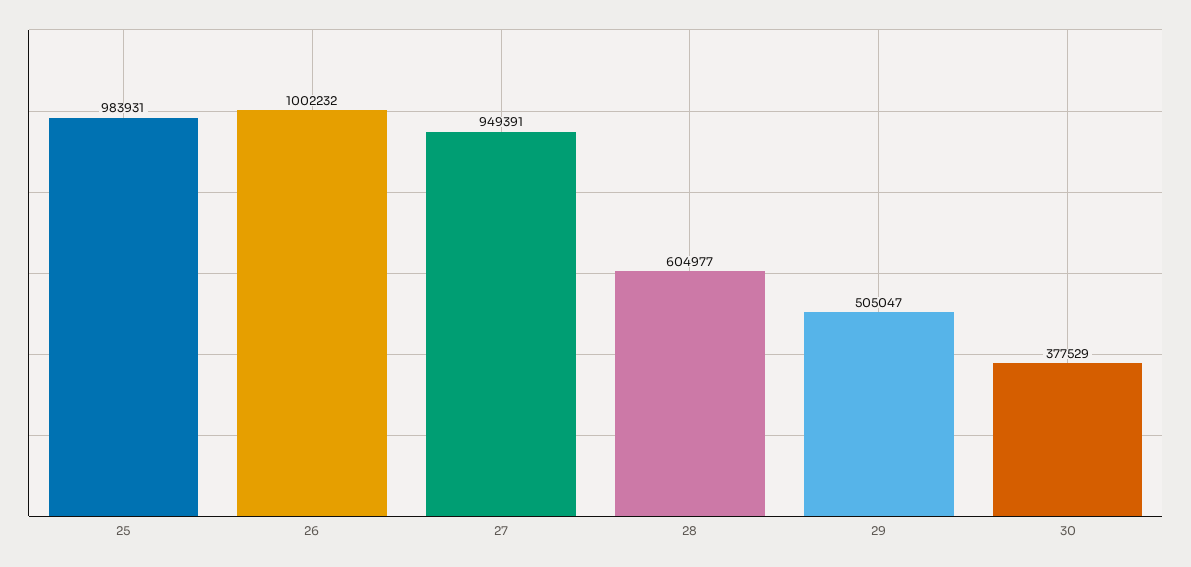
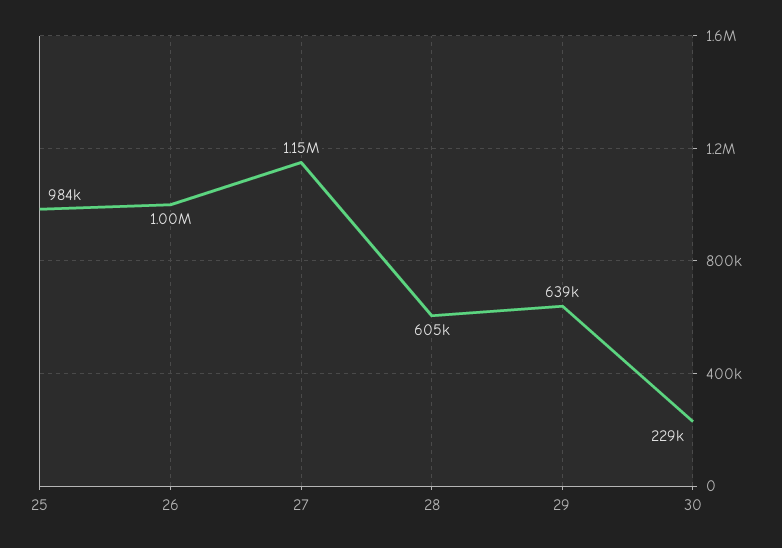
27: 949391 -> 1150000
29: 505047 -> 639000
30: 377529 -> 229000

